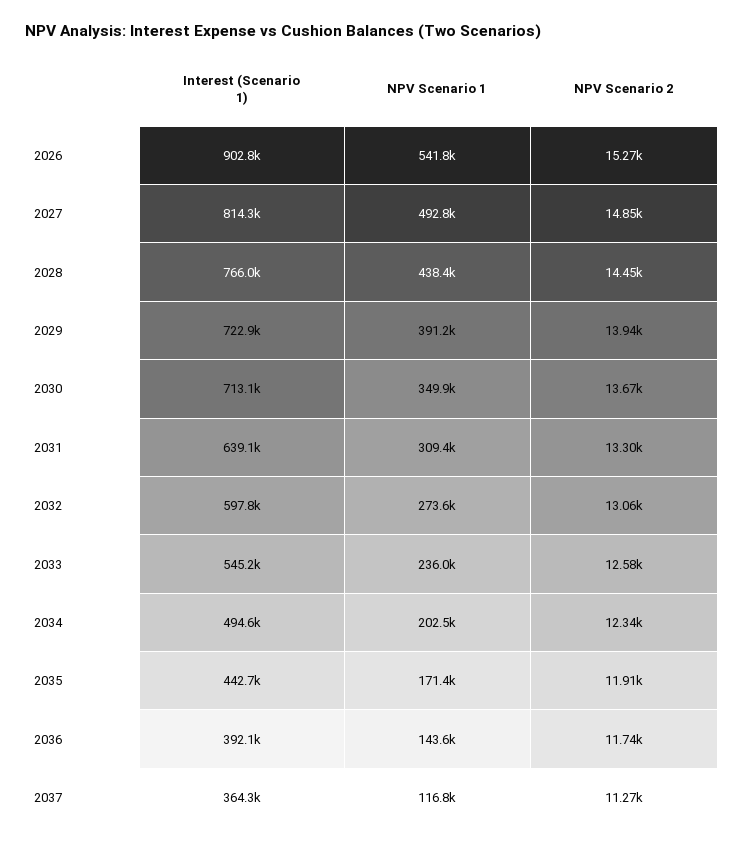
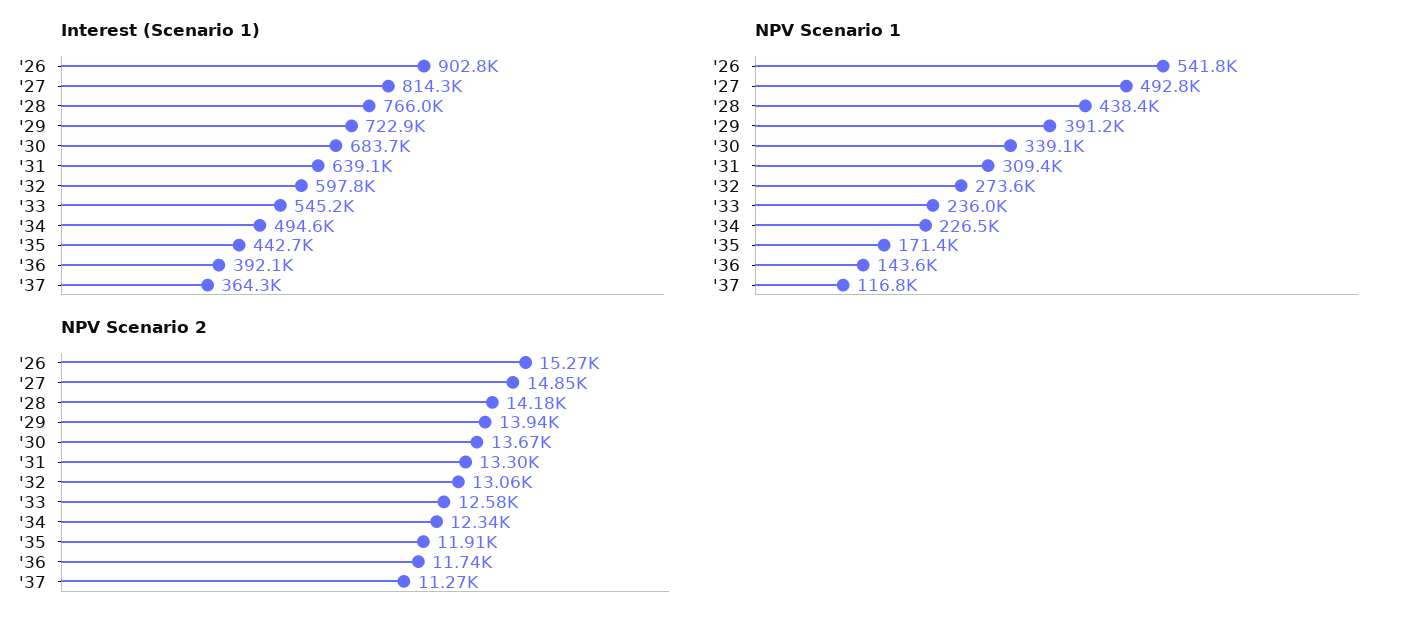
NPV Scenario 2, 2028: 14450 -> 14180
Interest (Scenario 1), 2030: 713100 -> 683700
NPV Scenario 1, 2030: 349900 -> 339100
NPV Scenario 1, 2034: 202500 -> 226500

